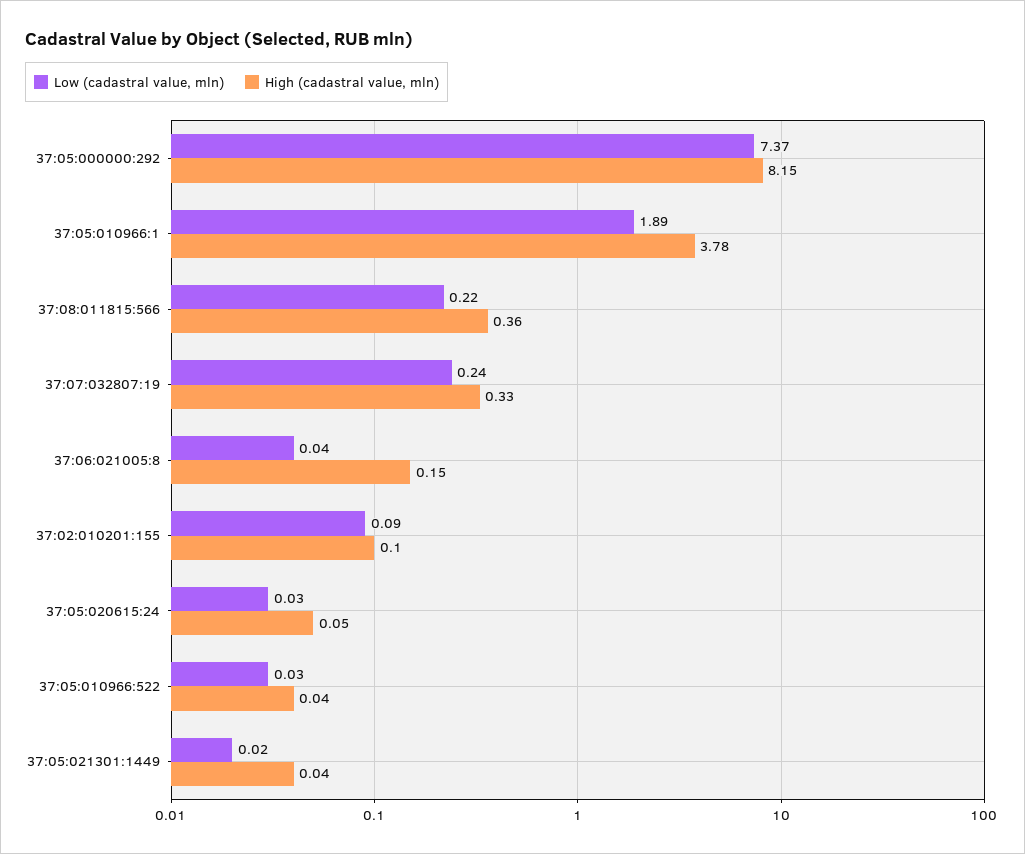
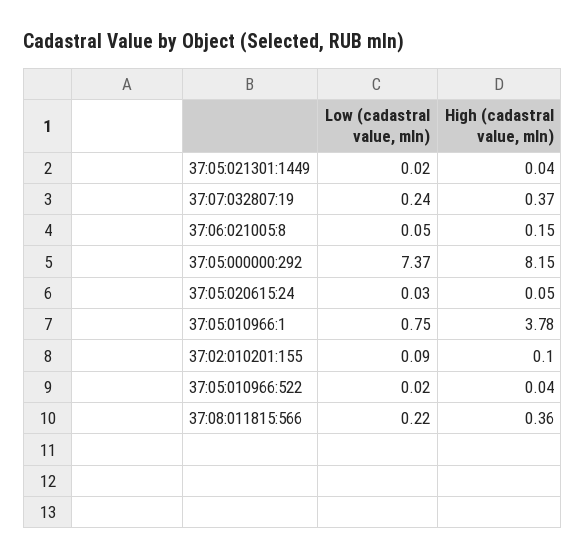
Low (cadastral value, mln), 37:05:010966:1: 1.89 -> 0.75
High (cadastral value, mln), 37:07:032807:19: 0.33 -> 0.37
Low (cadastral value, mln), 37:06:021005:8: 0.04 -> 0.05
Low (cadastral value, mln), 37:05:010966:522: 0.03 -> 0.02

